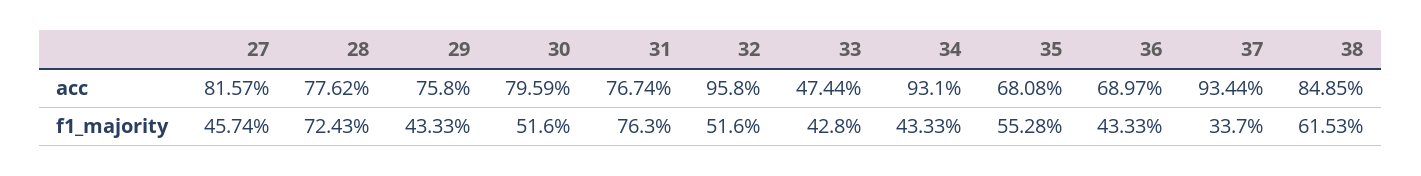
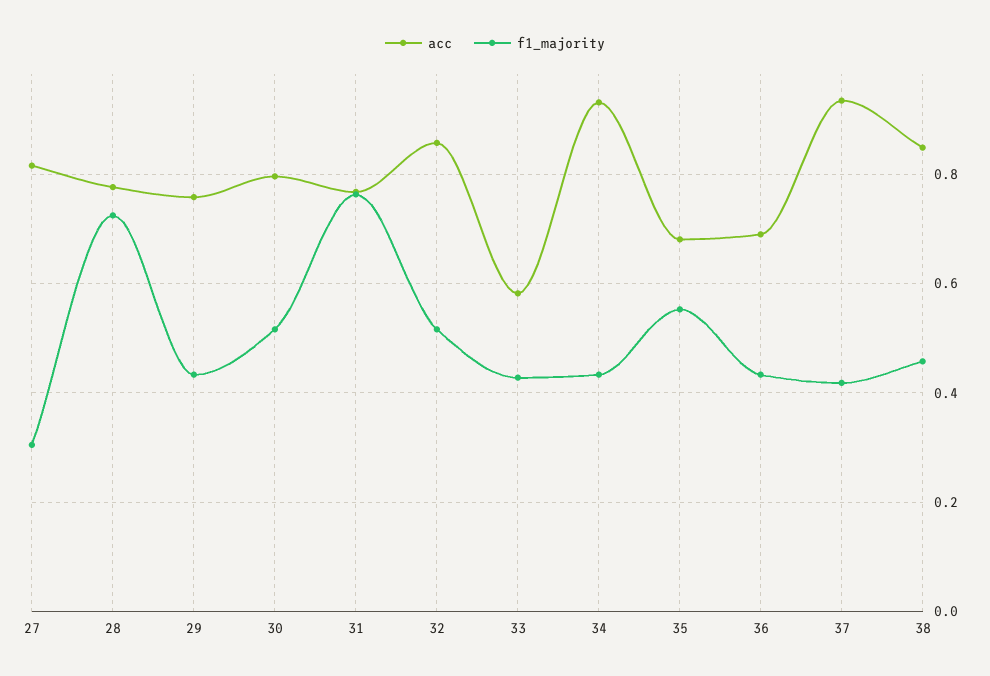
acc, 32: 0.958 -> 0.86
acc, 33: 0.4744 -> 0.58
f1_majority, 27: 0.4574 -> 0.3
f1_majority, 37: 0.337 -> 0.42
f1_majority, 38: 0.6153 -> 0.46

